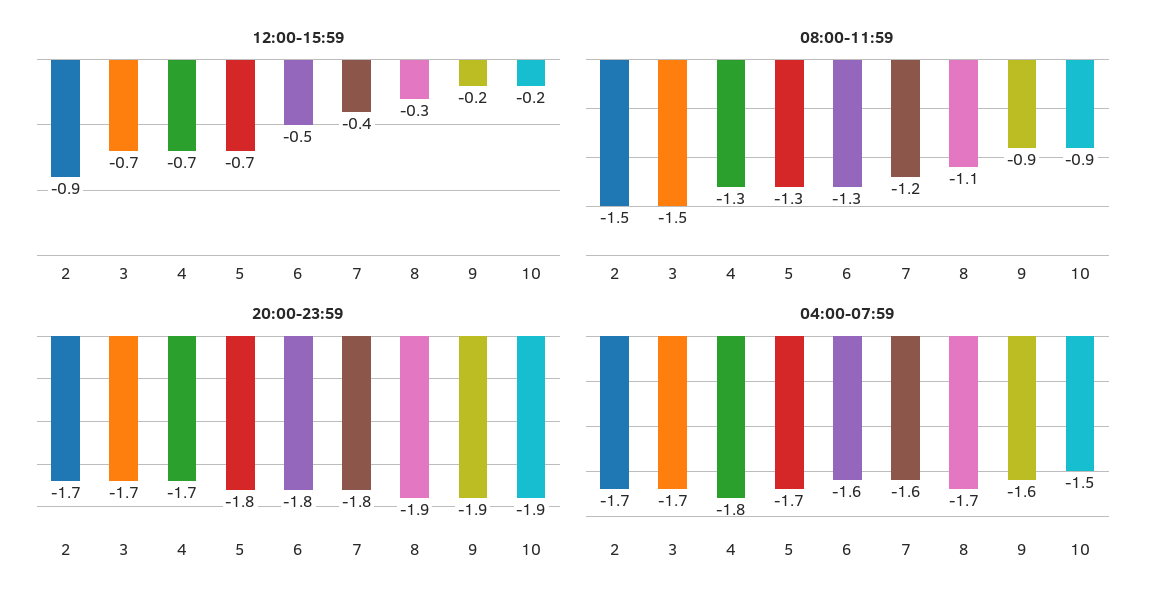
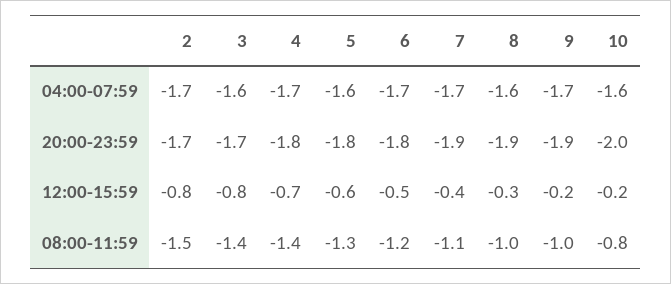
12:00-15:59, 2: -0.9 -> -0.8
12:00-15:59, 3: -0.7 -> -0.8
12:00-15:59, 5: -0.7 -> -0.6
08:00-11:59, 3: -1.5 -> -1.4
08:00-11:59, 4: -1.3 -> -1.4
08:00-11:59, 6: -1.3 -> -1.2
08:00-11:59, 7: -1.2 -> -1.1
08:00-11:59, 8: -1.1 -> -1
08:00-11:59, 9: -0.9 -> -1
08:00-11:59, 10: -0.9 -> -0.8
20:00-23:59, 4: -1.7 -> -1.8
20:00-23:59, 7: -1.8 -> -1.9
20:00-23:59, 10: -1.9 -> -2
04:00-07:59, 3: -1.7 -> -1.6
04:00-07:59, 4: -1.8 -> -1.7
04:00-07:59, 5: -1.7 -> -1.6
04:00-07:59, 6: -1.6 -> -1.7
04:00-07:59, 7: -1.6 -> -1.7
04:00-07:59, 8: -1.7 -> -1.6
04:00-07:59, 9: -1.6 -> -1.7
04:00-07:59, 10: -1.5 -> -1.6

